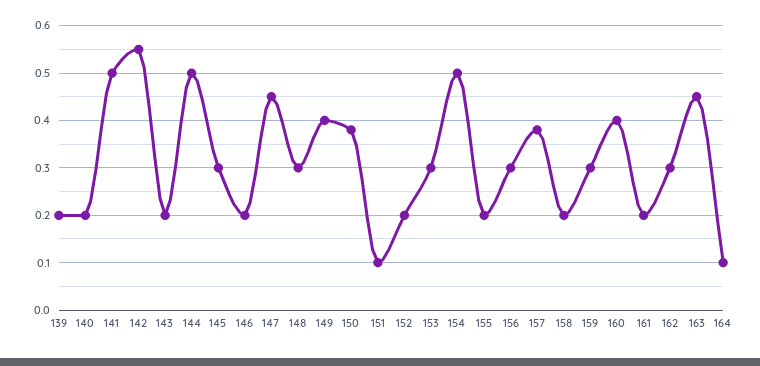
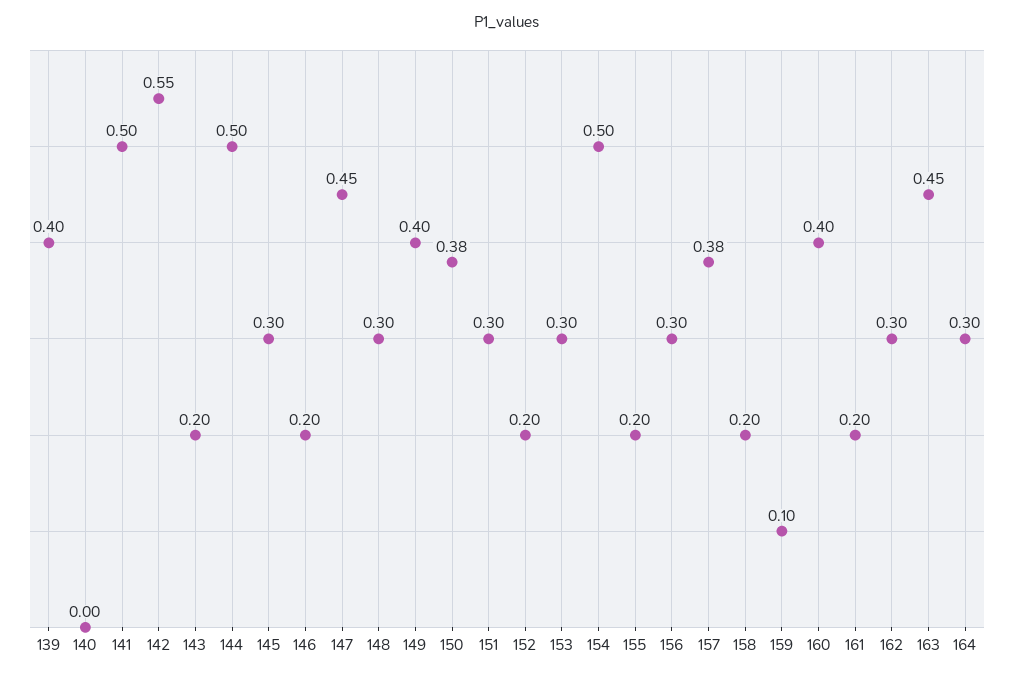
139: 0.2 -> 0.4
140: 0.2 -> 0
151: 0.1 -> 0.3
159: 0.3 -> 0.1
164: 0.1 -> 0.3

